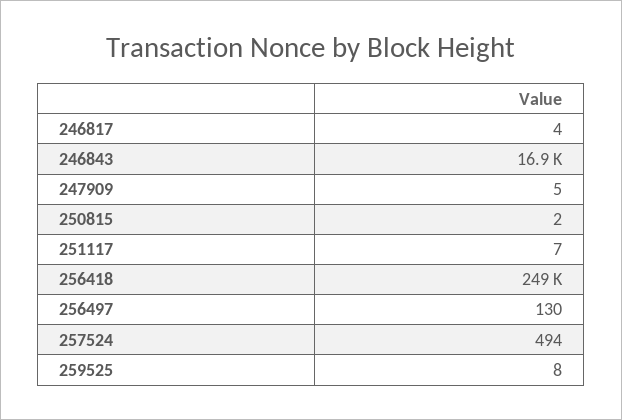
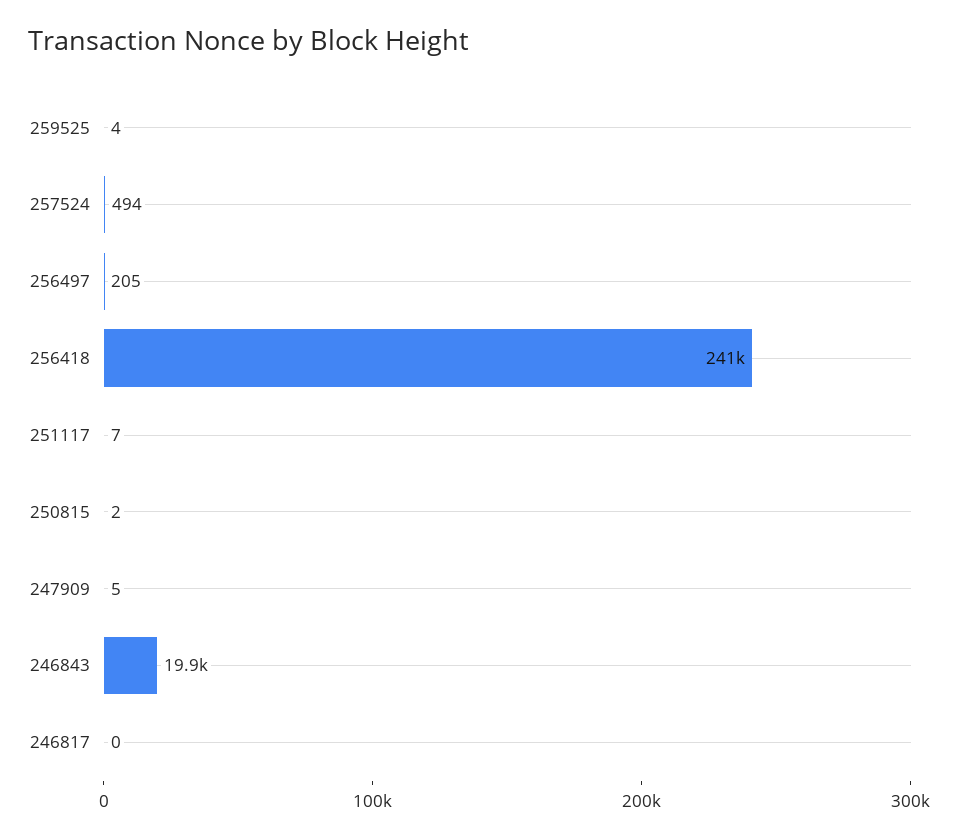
246817: 4 -> 0
246843: 16900 -> 19900
256418: 249000 -> 241000
256497: 130 -> 205
259525: 8 -> 4

